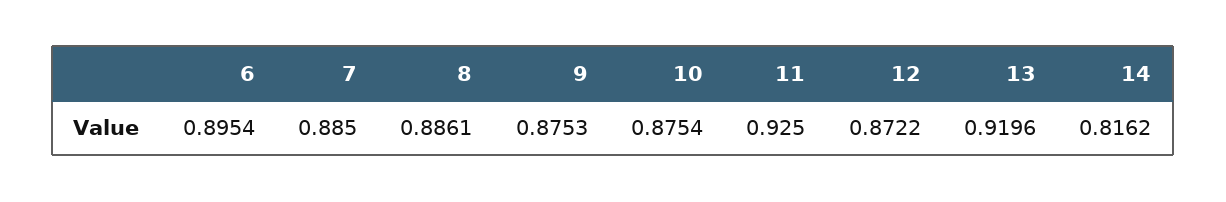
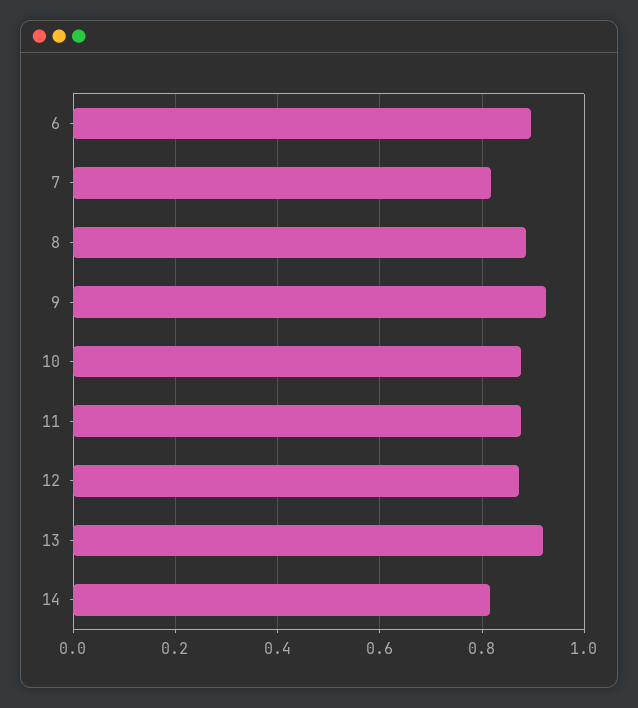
7: 0.885 -> 0.82
9: 0.8753 -> 0.92
11: 0.925 -> 0.88

